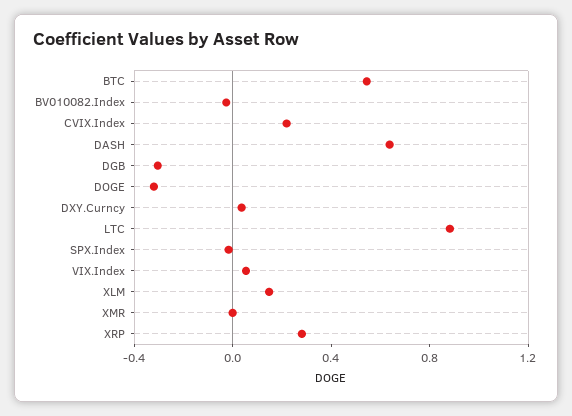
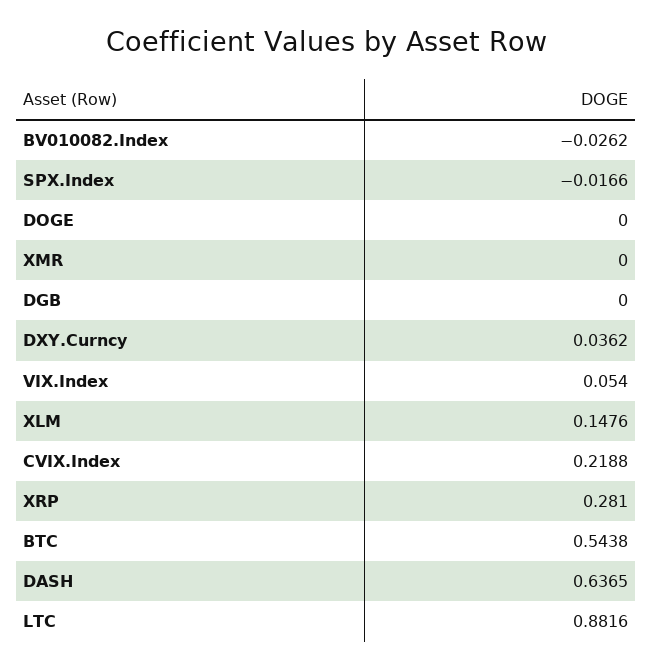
DGB: -0.3 -> 0
DOGE: -0.3 -> 0

